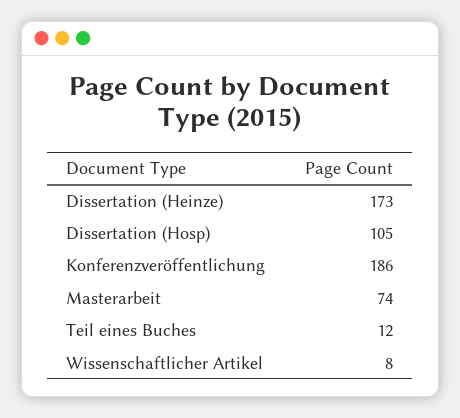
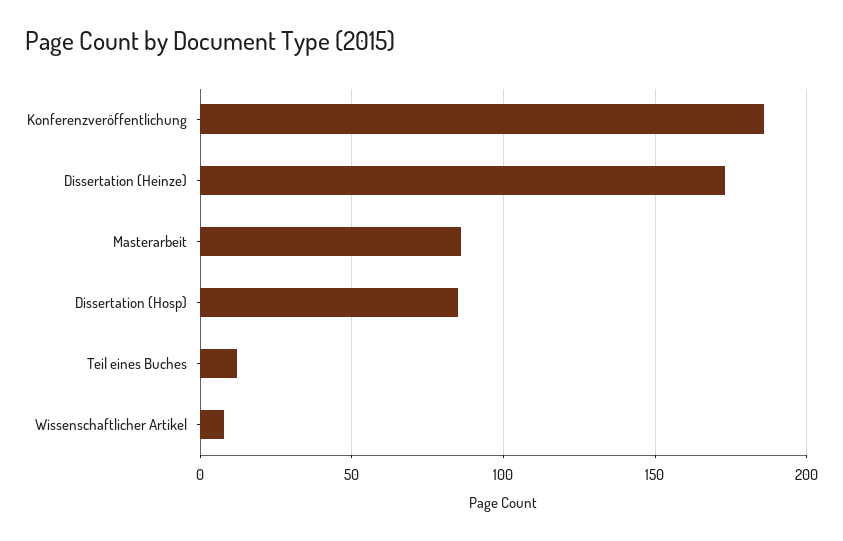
Dissertation (Hosp): 105 -> 85
Masterarbeit: 74 -> 85

